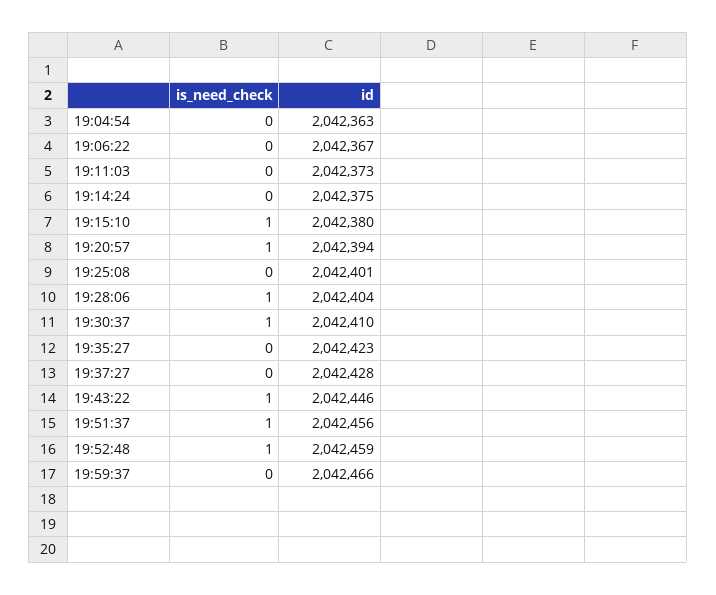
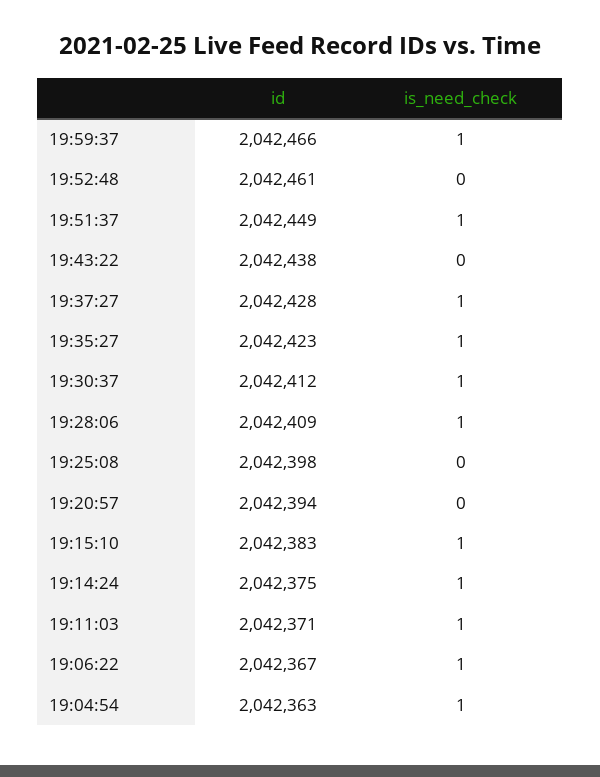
is_need_check, 19:04:54: 0 -> 1
is_need_check, 19:06:22: 0 -> 1
is_need_check, 19:11:03: 0 -> 1
id, 19:11:03: 2042373 -> 2042371
is_need_check, 19:14:24: 0 -> 1
id, 19:15:10: 2042380 -> 2042383
is_need_check, 19:20:57: 1 -> 0
id, 19:25:08: 2042401 -> 2042398
id, 19:28:06: 2042404 -> 2042409
id, 19:30:37: 2042410 -> 2042412
is_need_check, 19:35:27: 0 -> 1
is_need_check, 19:37:27: 0 -> 1
is_need_check, 19:43:22: 1 -> 0
id, 19:43:22: 2042446 -> 2042438
id, 19:51:37: 2042456 -> 2042449
is_need_check, 19:52:48: 1 -> 0
id, 19:52:48: 2042459 -> 2042461
is_need_check, 19:59:37: 0 -> 1

